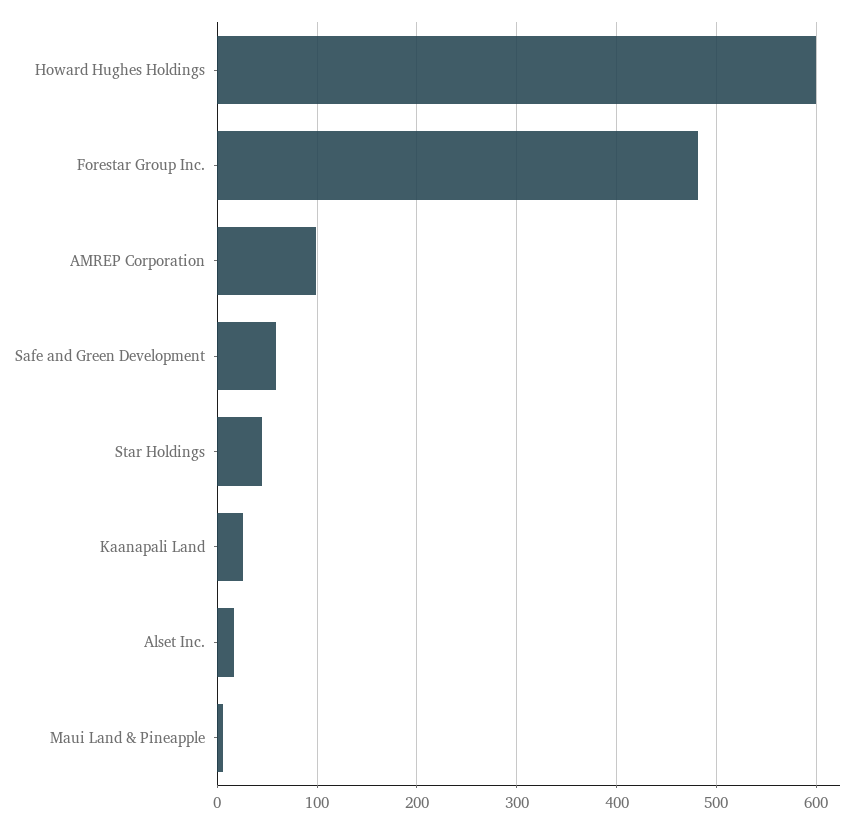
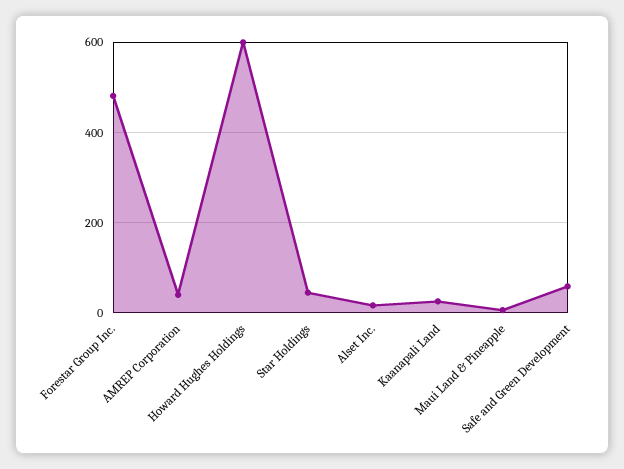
AMREP Corporation: 100 -> 40

